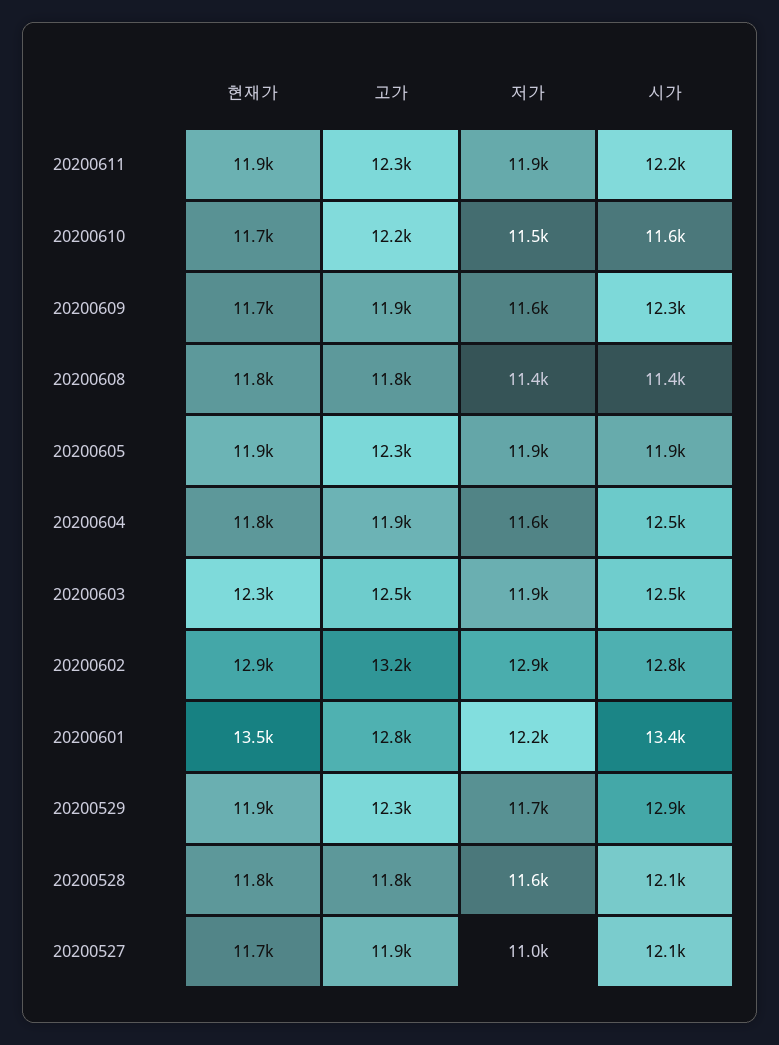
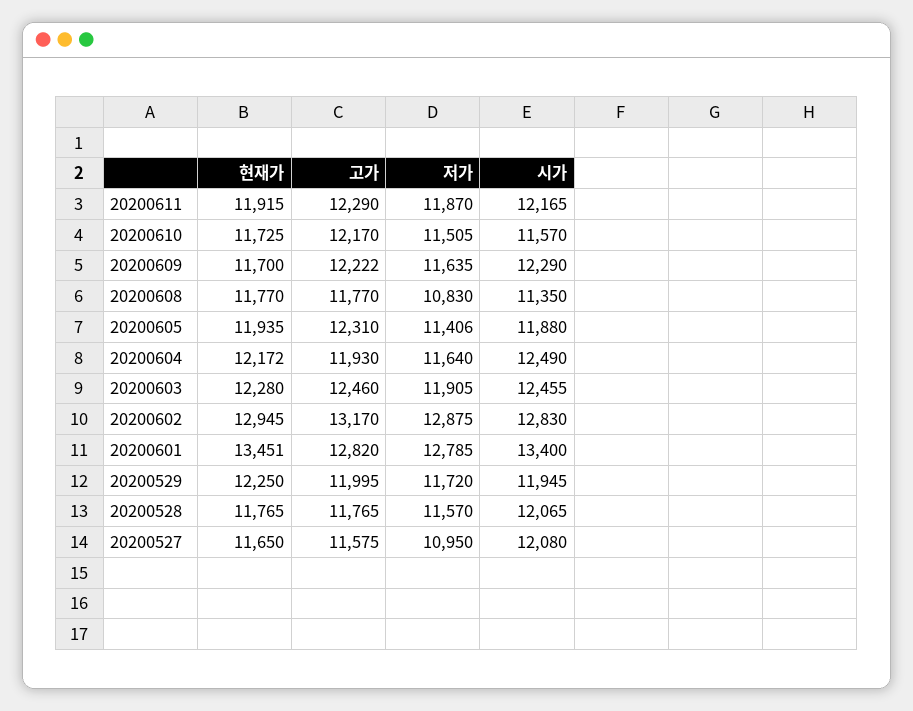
고가, 20200609: 11900 -> 12222
저가, 20200608: 11400 -> 10830
저가, 20200605: 11900 -> 11406
현재가, 20200604: 11800 -> 12172
저가, 20200601: 12200 -> 12785
현재가, 20200529: 11900 -> 12250
고가, 20200529: 12300 -> 11995
시가, 20200529: 12900 -> 11945
고가, 20200527: 11900 -> 11575

